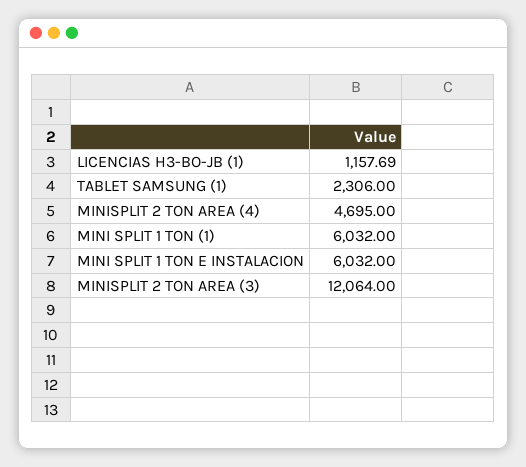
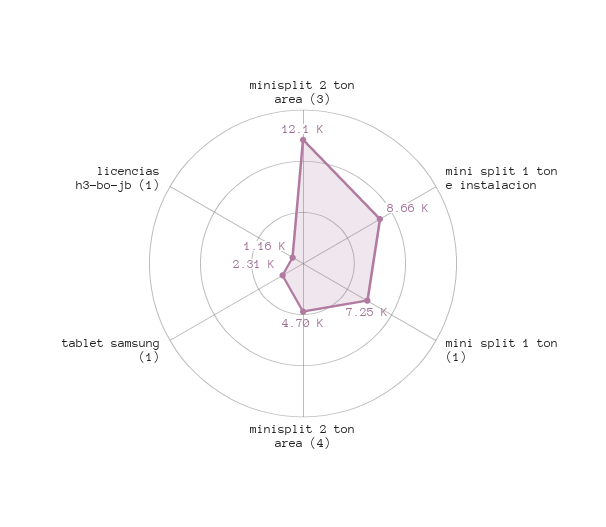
MINI SPLIT 1 TON (1): 6032 -> 7250
MINI SPLIT 1 TON E INSTALACION: 6032 -> 8660

